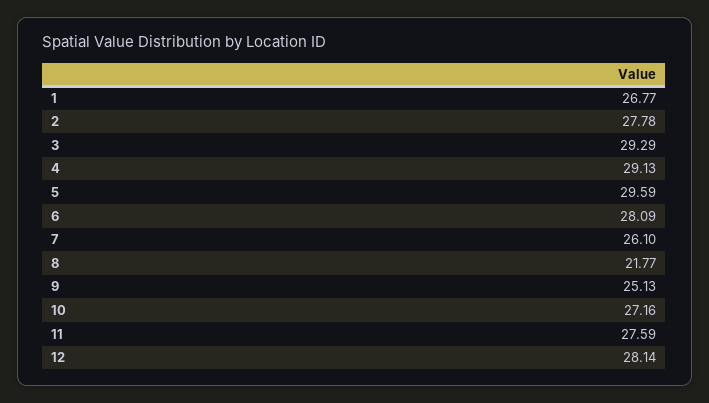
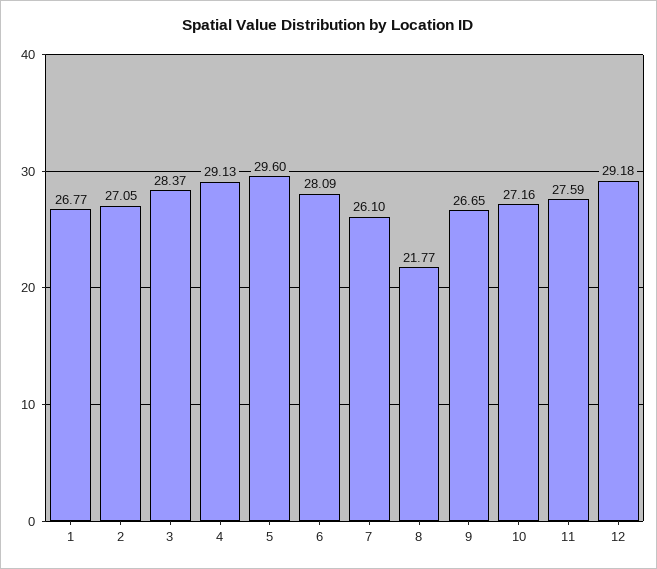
2: 27.78 -> 27.05
3: 29.29 -> 28.37
5: 29.59 -> 29.6
9: 25.13 -> 26.65
12: 28.14 -> 29.18

